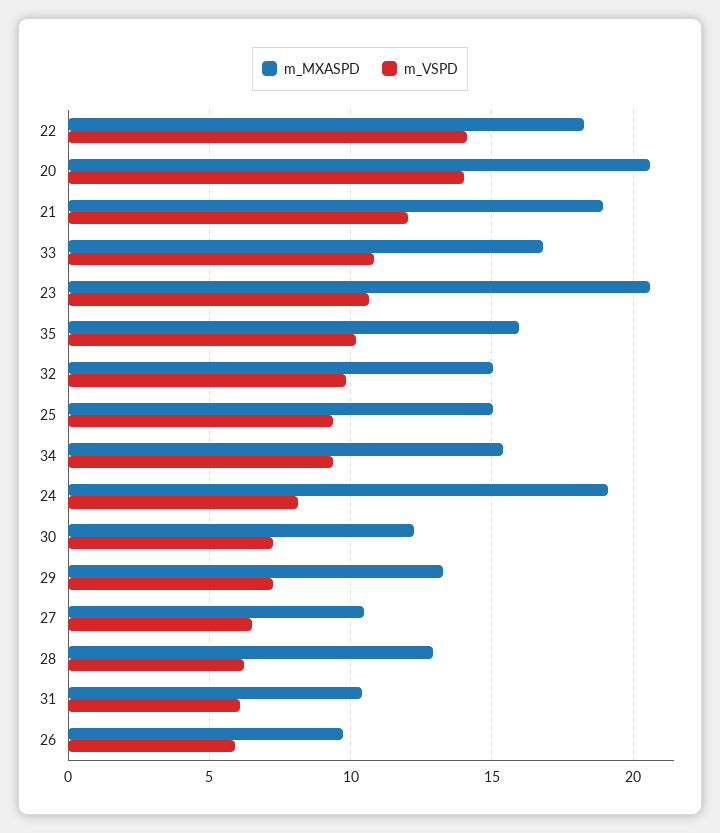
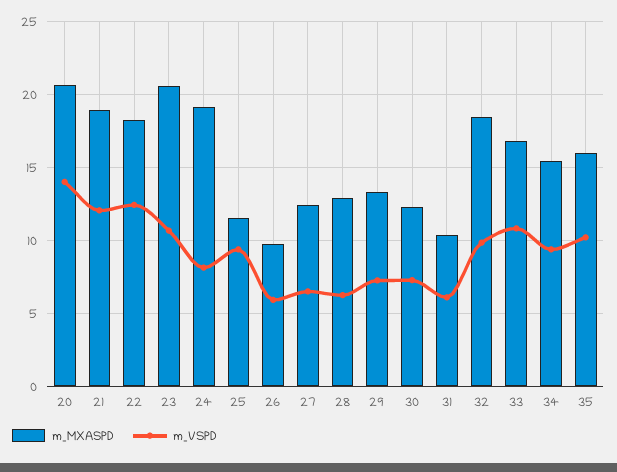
m_VSPD, 22: 14 -> 12.5
m_MXASPD, 32: 15 -> 18.5
m_MXASPD, 25: 15 -> 11.5
m_MXASPD, 27: 10.5 -> 12.5

